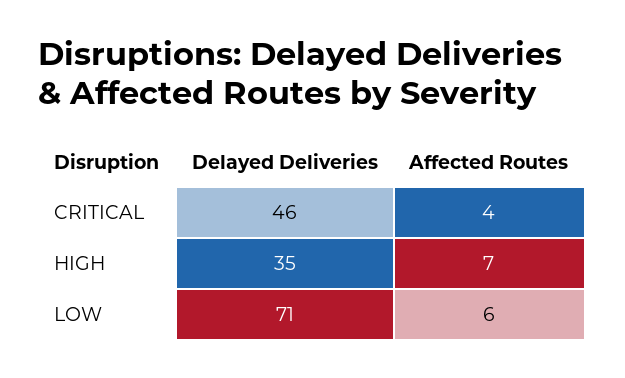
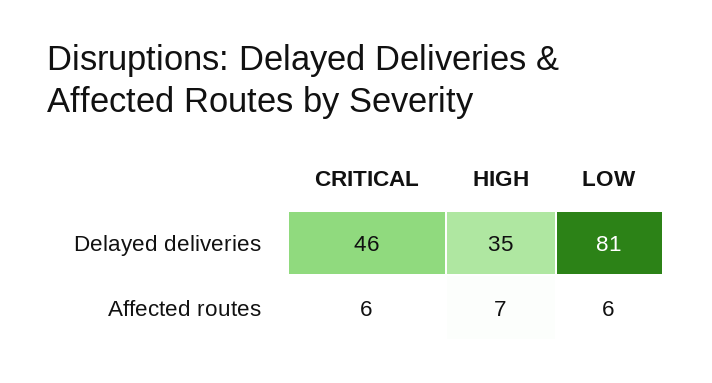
Affected Routes, CRITICAL: 4 -> 6
Delayed Deliveries, LOW: 71 -> 81

